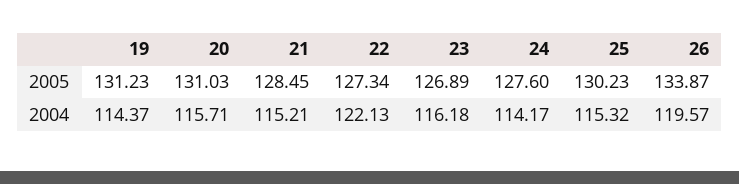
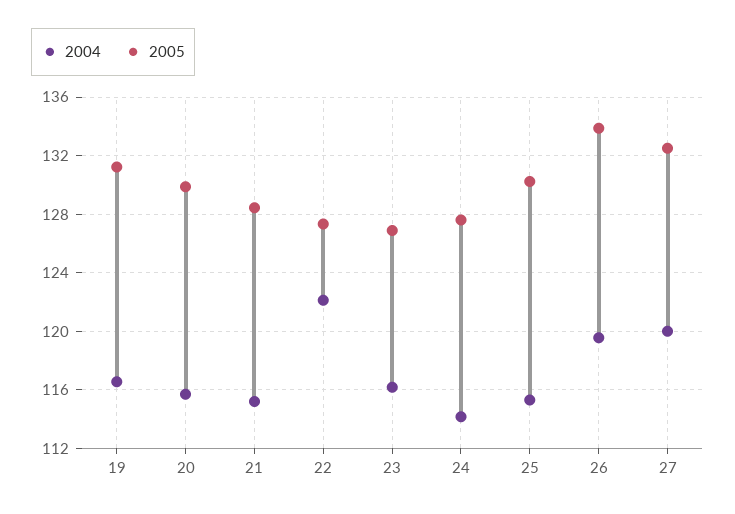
2005, 20: 131.03 -> 130
2004, 19: 114.37 -> 116.5
2004, 27: none -> 120
2005, 27: none -> 132.5

